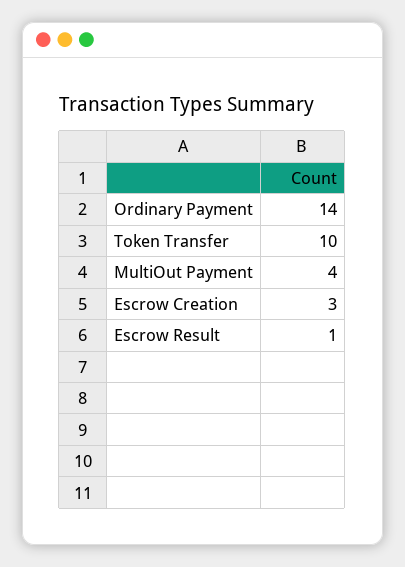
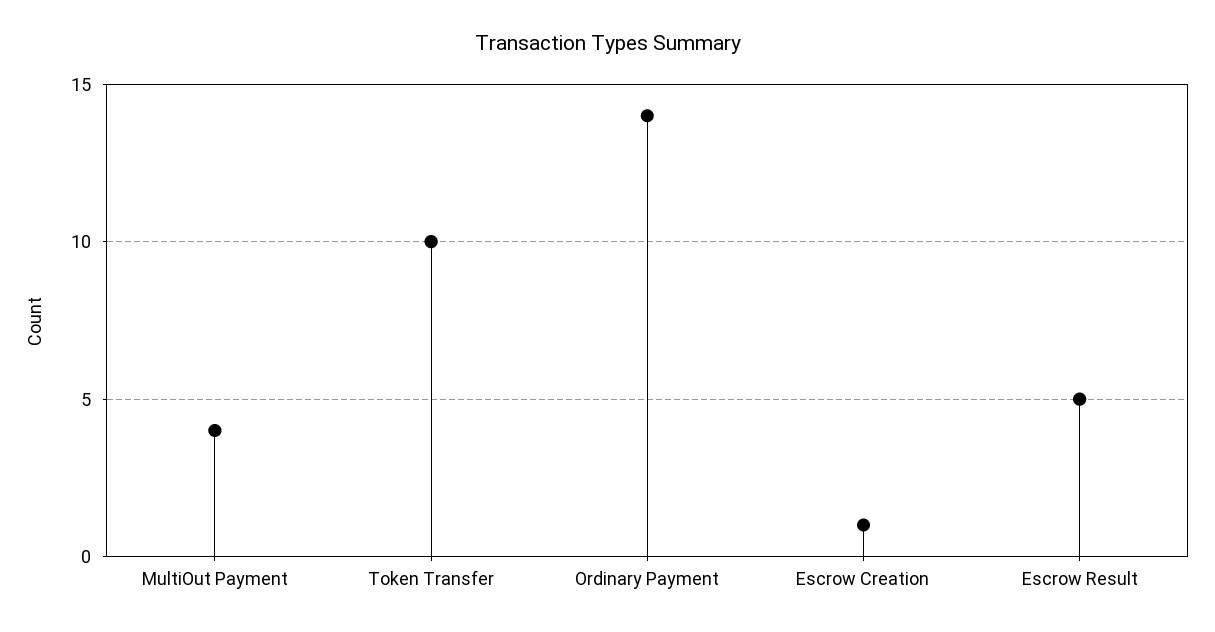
Escrow Creation: 3 -> 1
Escrow Result: 1 -> 5

